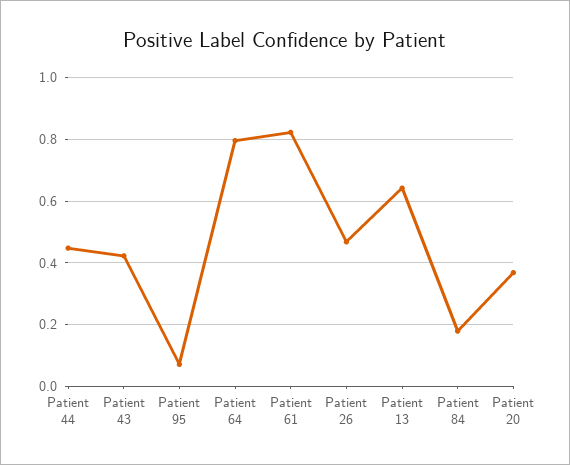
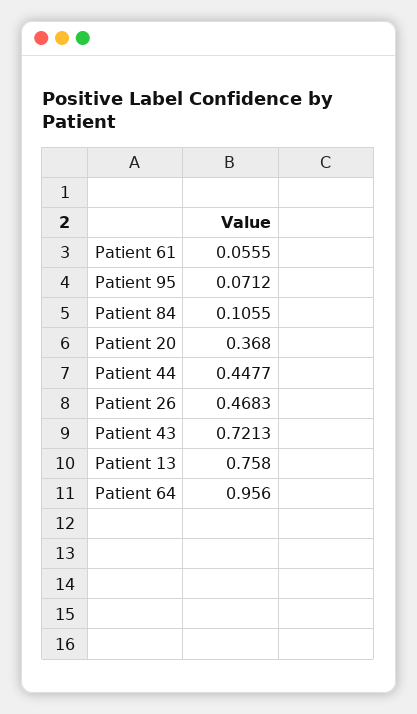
Patient 43: 0.42 -> 0.7213
Patient 64: 0.8 -> 0.956
Patient 61: 0.82 -> 0.0555
Patient 13: 0.64 -> 0.758
Patient 84: 0.18 -> 0.1055

